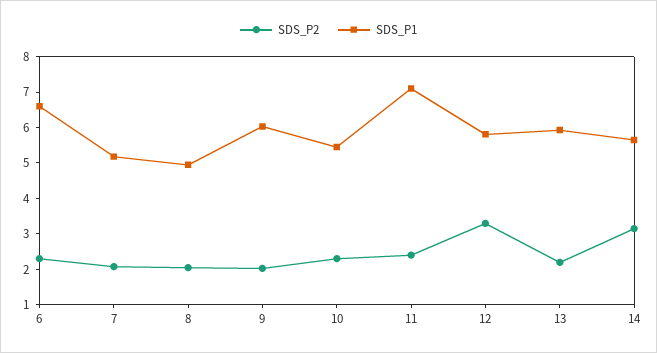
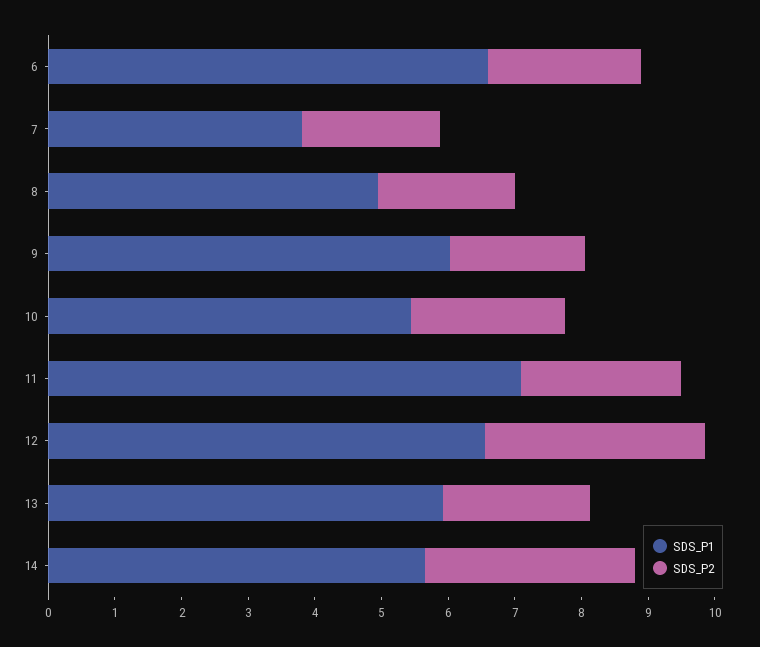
SDS_P1, 7: 5.25 -> 3.8
SDS_P1, 12: 5.75 -> 6.6

